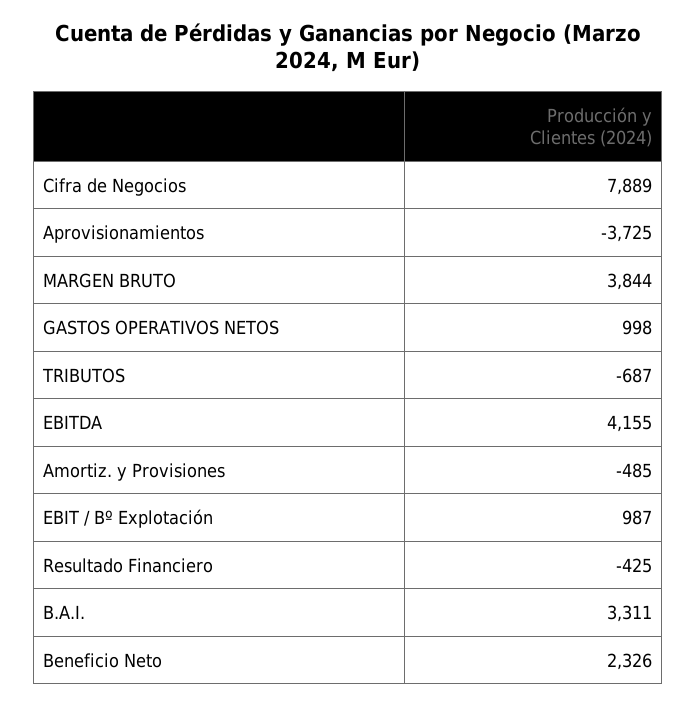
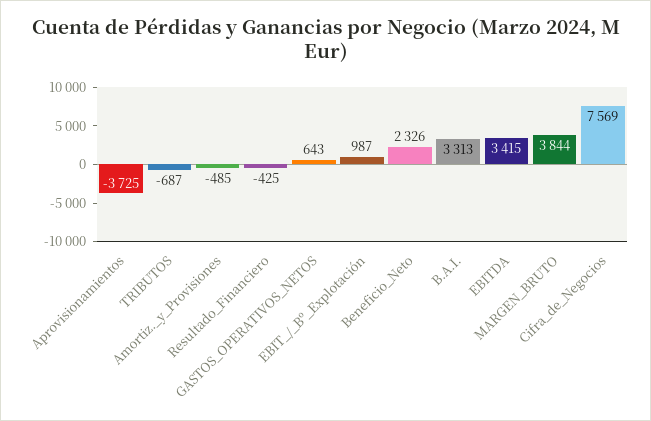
Cifra de Negocios: 7889 -> 7569
GASTOS OPERATIVOS NETOS: 998 -> 643
EBITDA: 4155 -> 3415
B.A.I.: 3311 -> 3313

